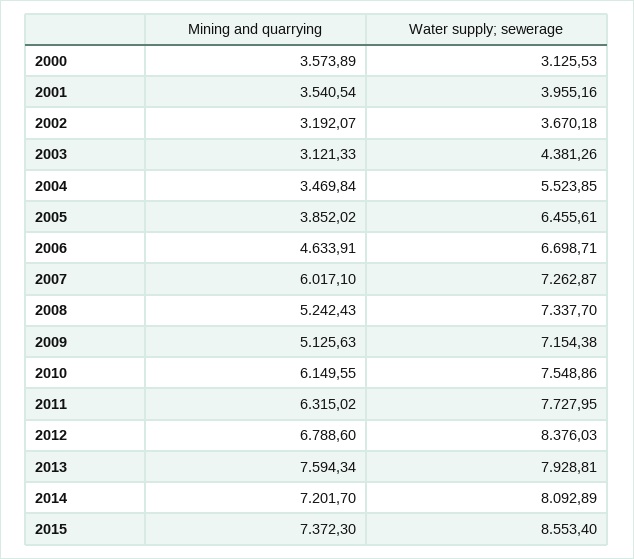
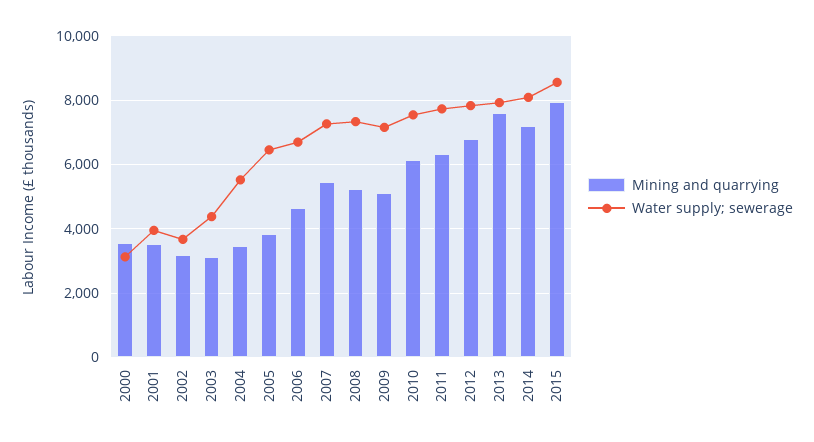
Mining and quarrying, 2007: 6017.1 -> 5400
Water supply; sewerage, 2012: 8376.03 -> 7800
Mining and quarrying, 2015: 7372.3 -> 8000

